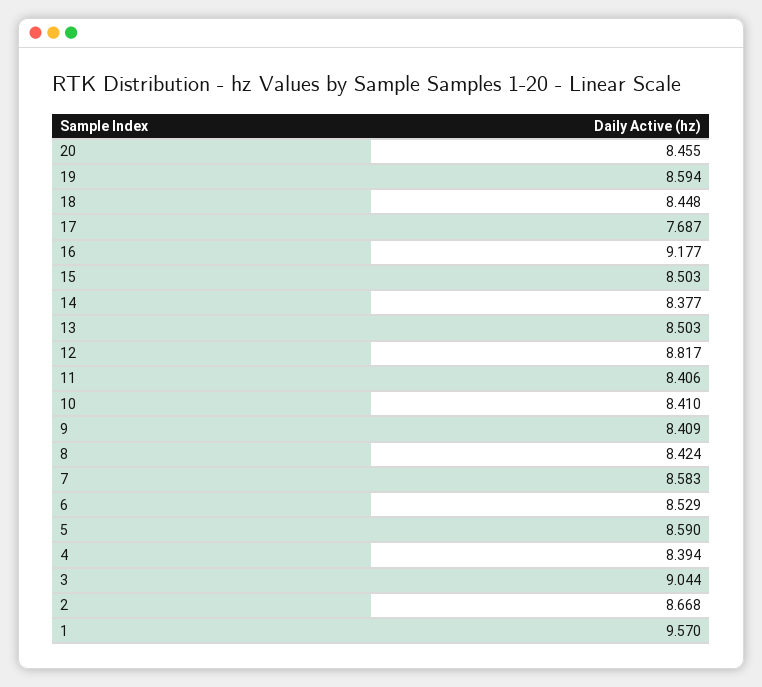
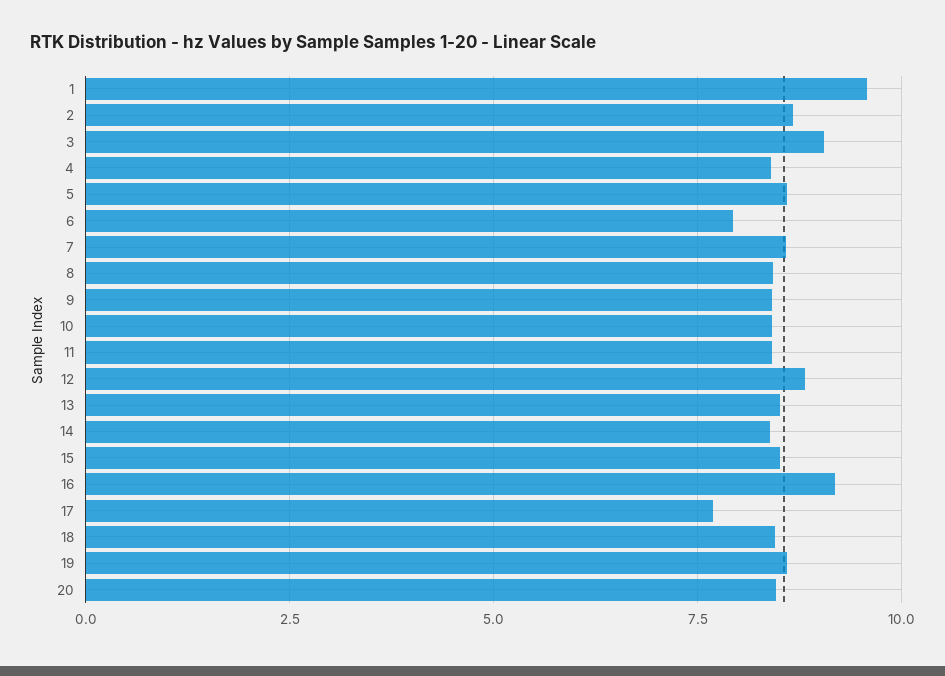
6: 8.529 -> 8

